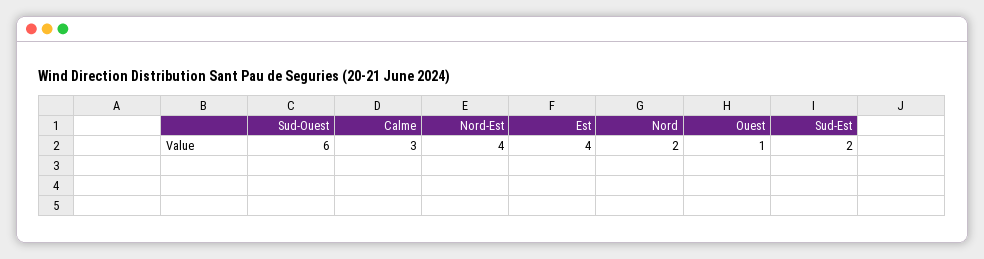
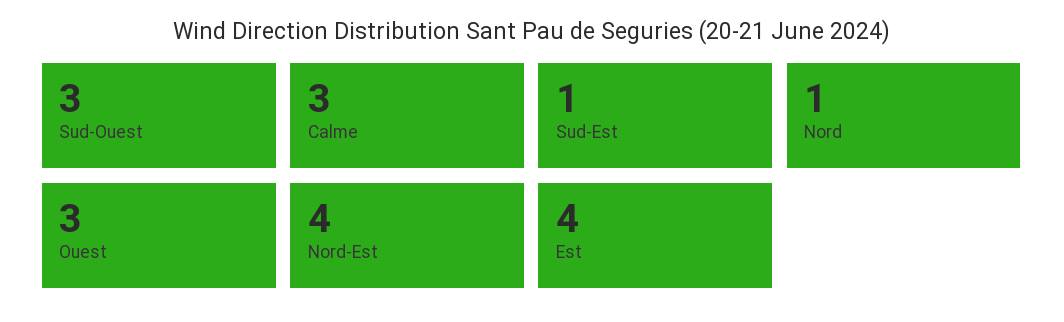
Sud-Ouest: 6 -> 3
Nord: 2 -> 1
Ouest: 1 -> 3
Sud-Est: 2 -> 1

